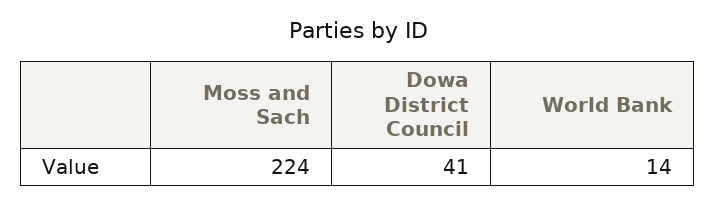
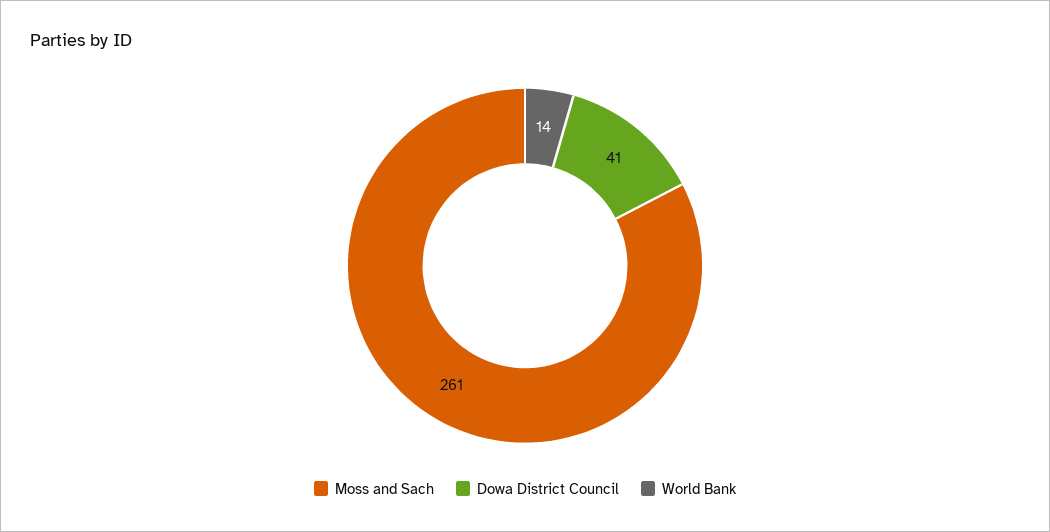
Moss and Sach: 224 -> 261

